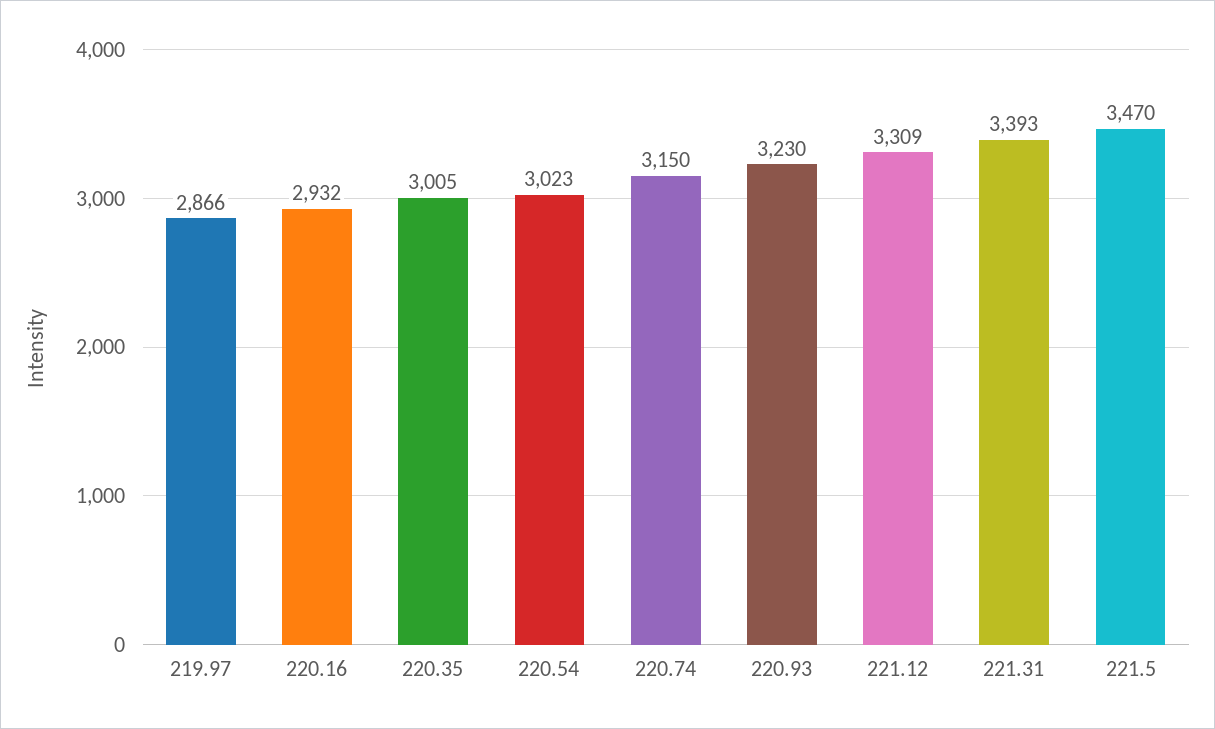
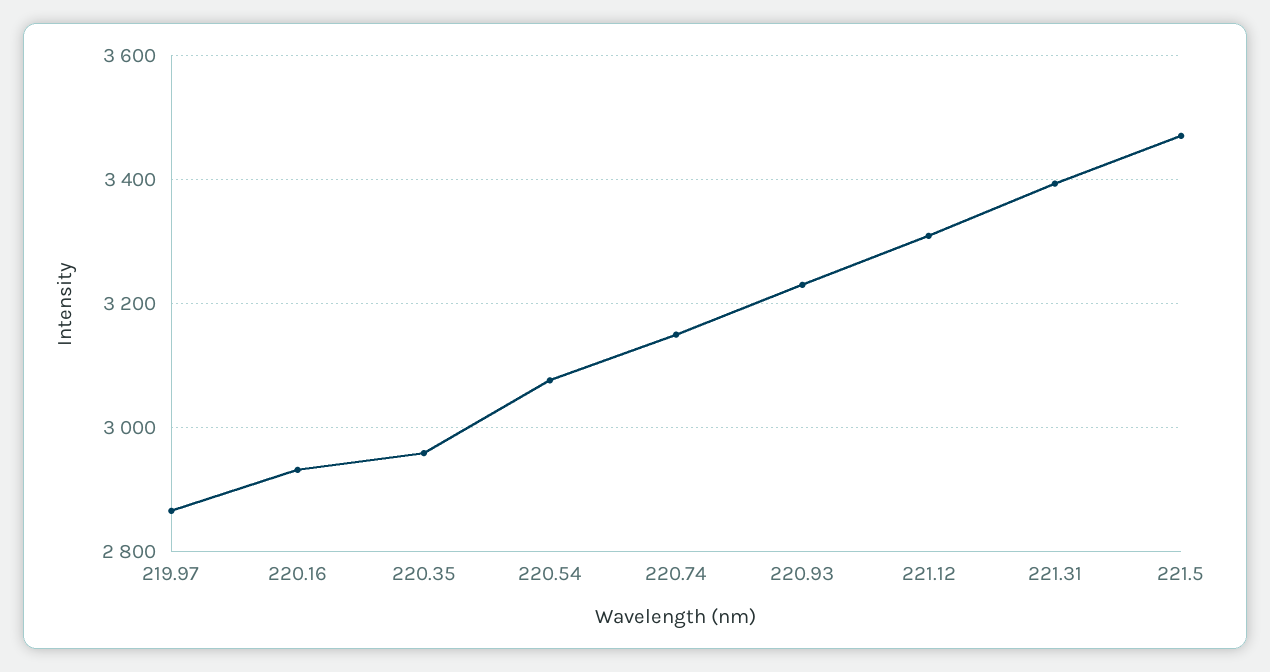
220.35: 3005 -> 2960
220.54: 3023 -> 3080

